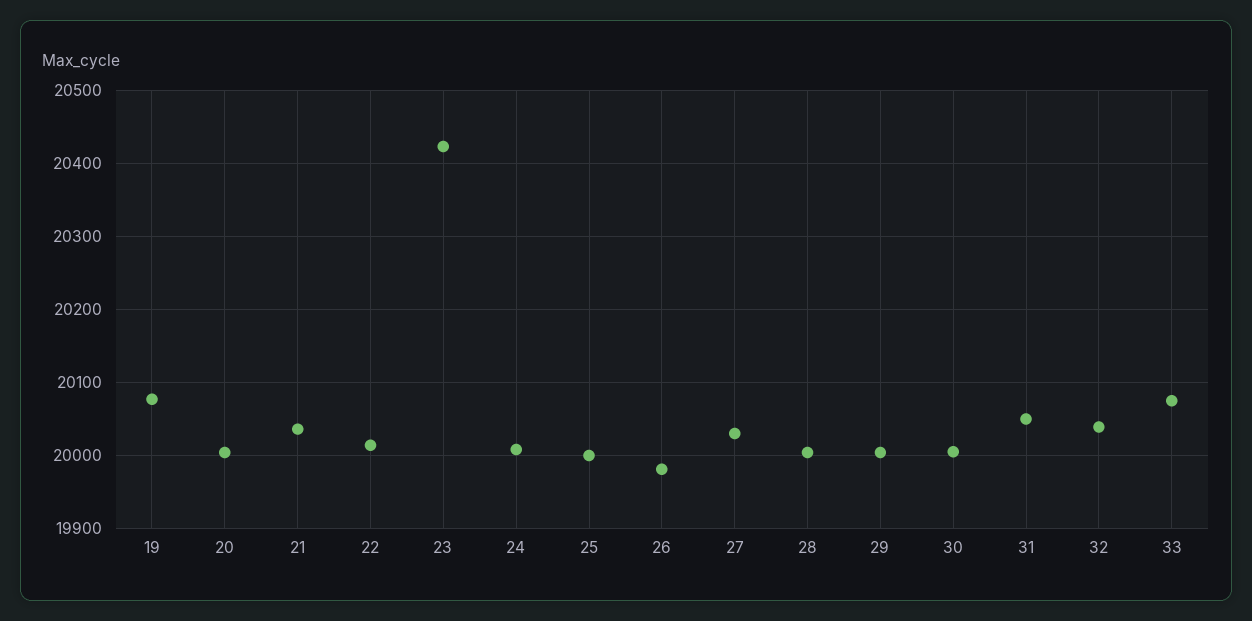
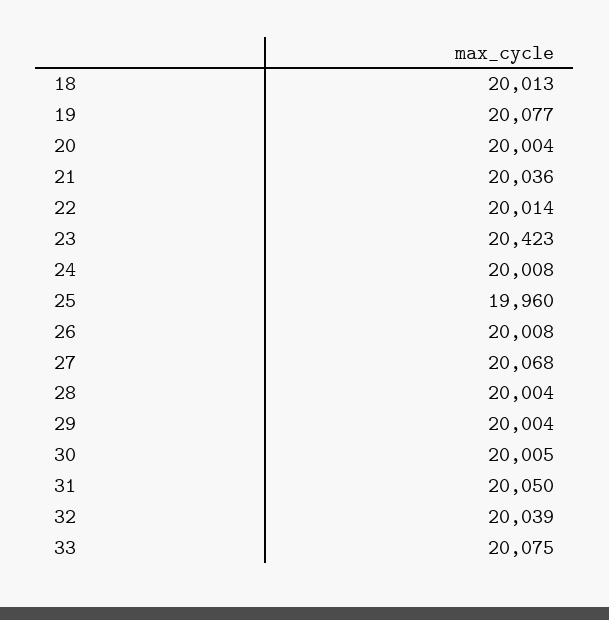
25: 20000 -> 19960
26: 19980 -> 20008
27: 20030 -> 20068
18: none -> 20013

